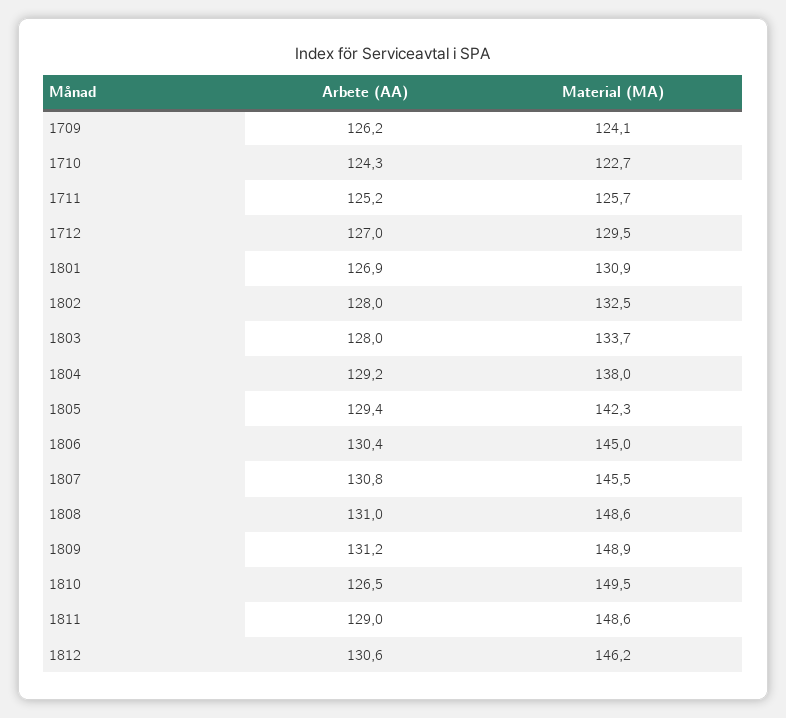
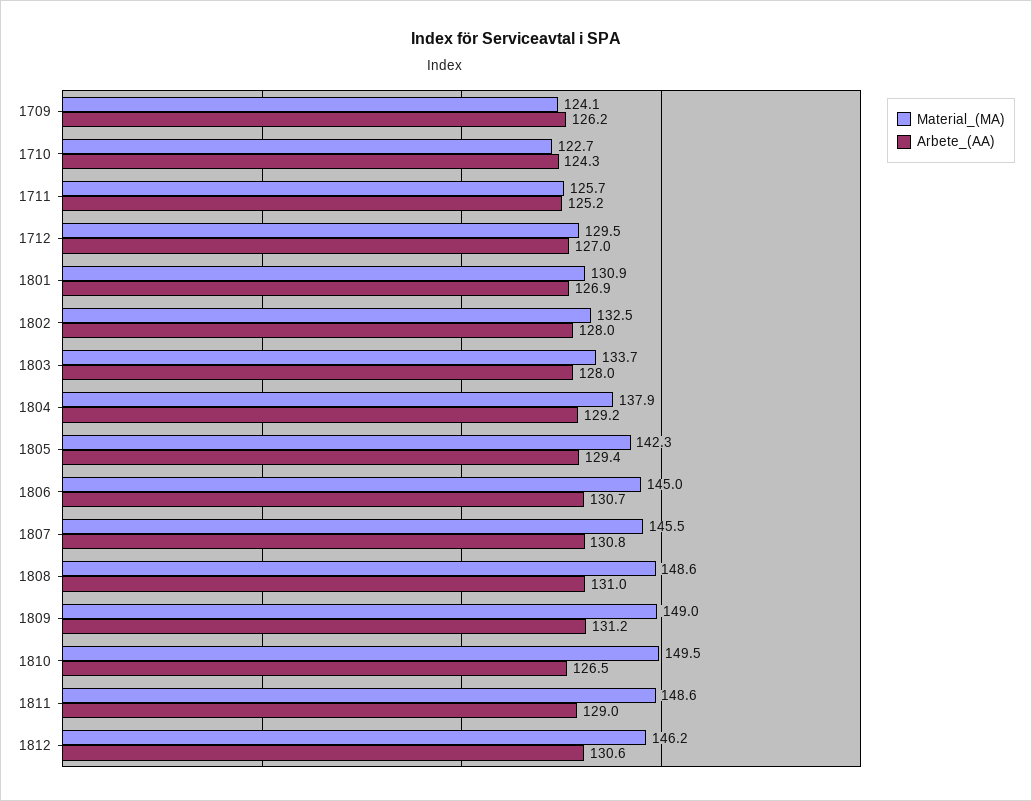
Material (MA), 1804: 138 -> 137.9
Arbete (AA), 1806: 130.4 -> 130.7
Material (MA), 1809: 148.9 -> 149

